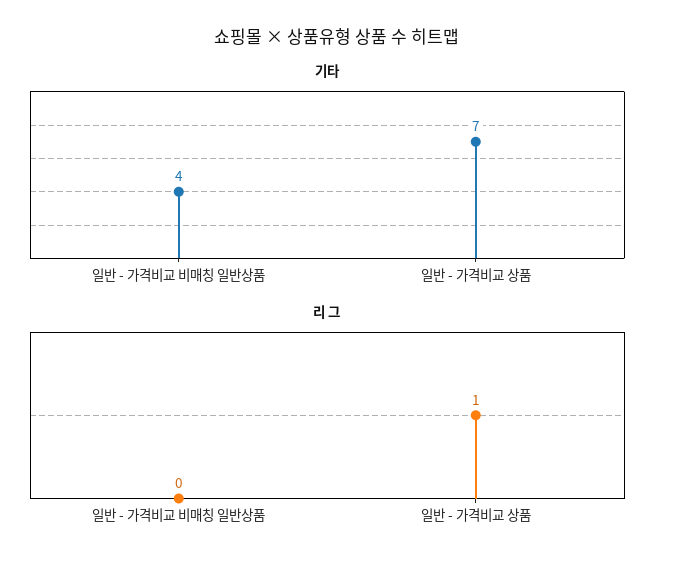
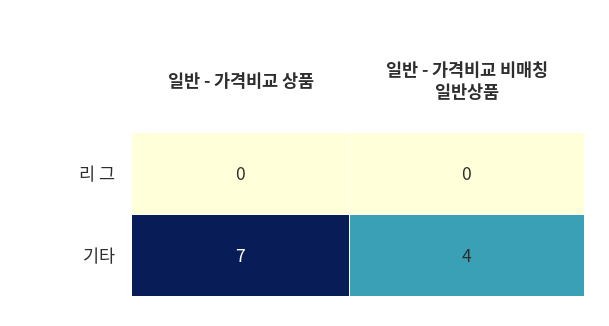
리 그, 일반 - 가격비교 상품: 1 -> 0

